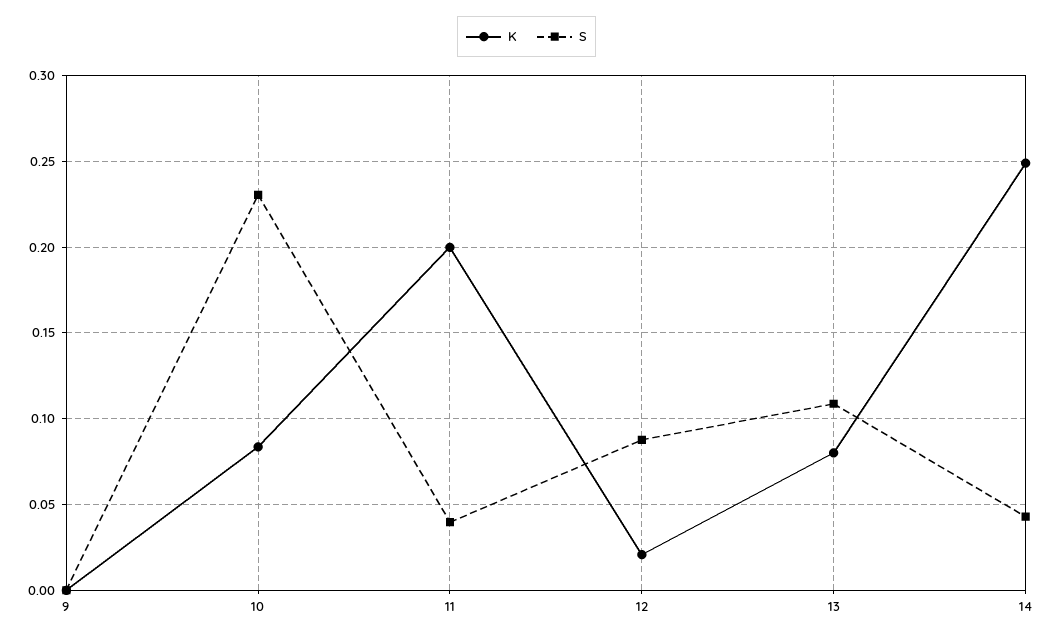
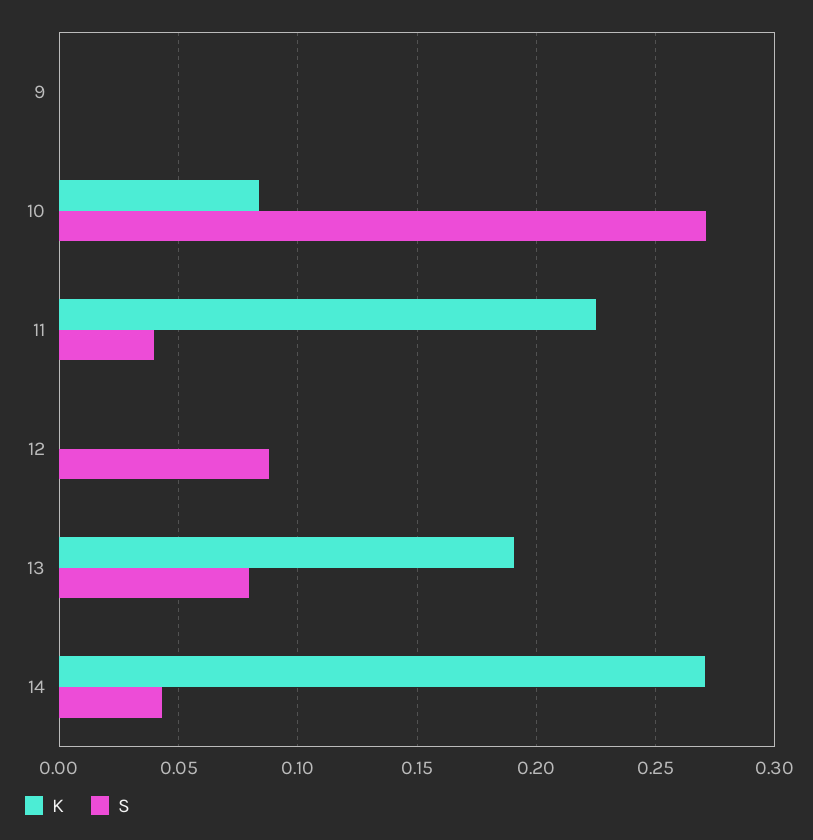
S, 10: 0.23 -> 0.27
K, 11: 0.2 -> 0.225
K, 12: 0.02 -> 0
K, 13: 0.08 -> 0.19
S, 13: 0.11 -> 0.08
K, 14: 0.25 -> 0.27

